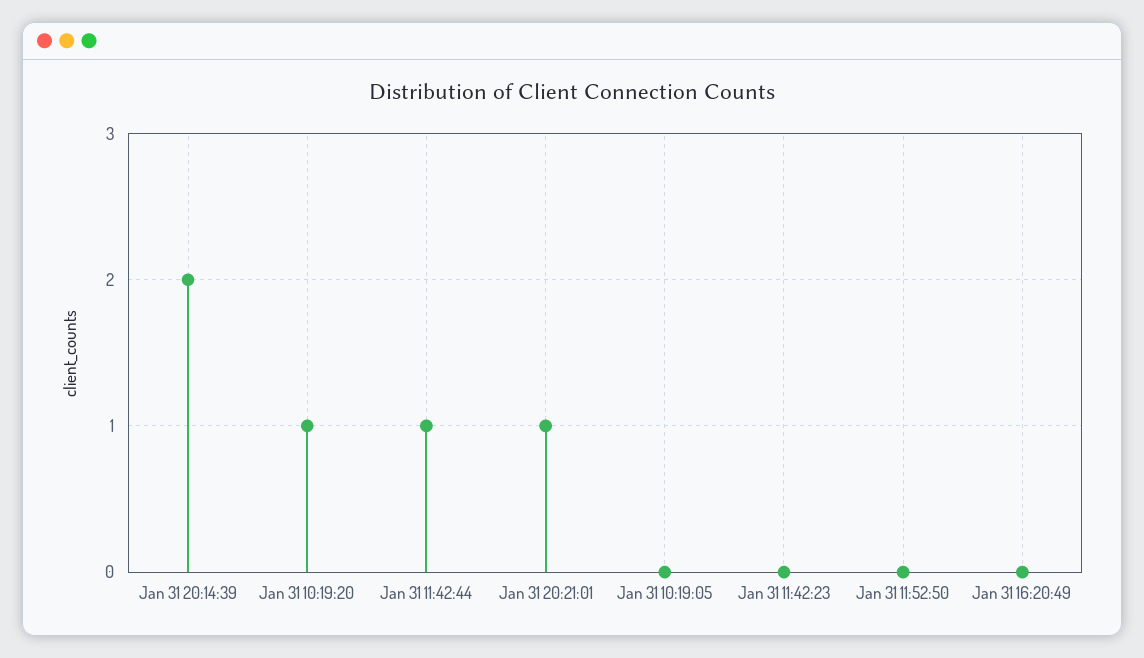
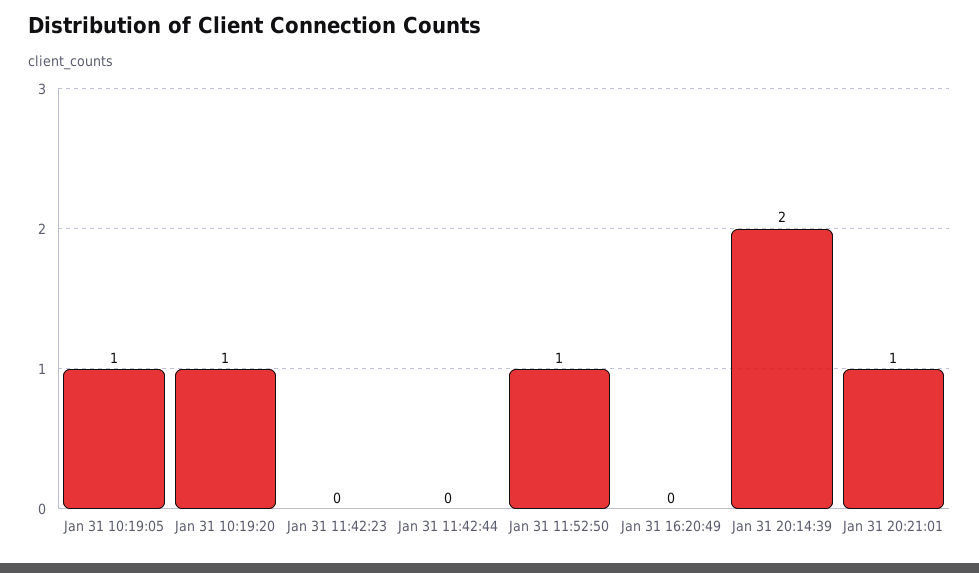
Jan 31 11:42:44: 1 -> 0
Jan 31 10:19:05: 0 -> 1
Jan 31 11:52:50: 0 -> 1

